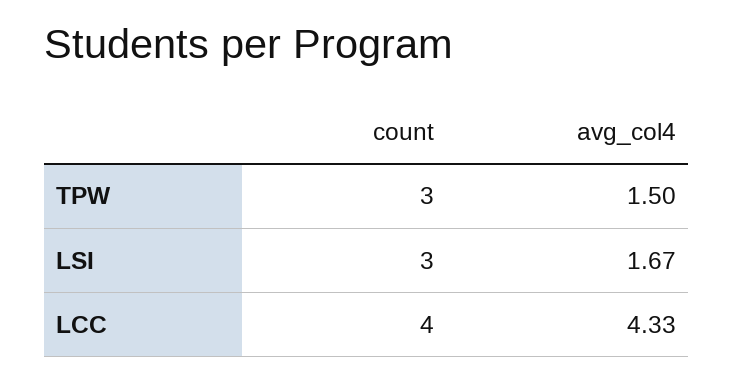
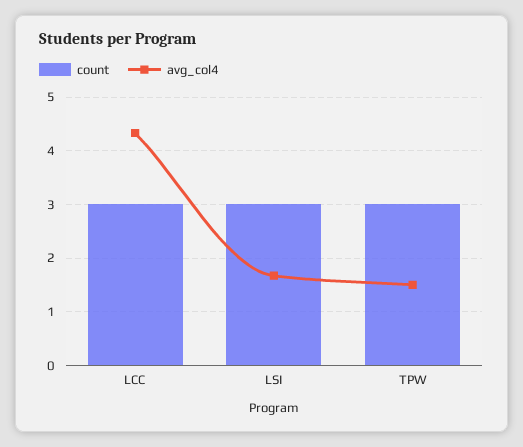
count, LCC: 4 -> 3

